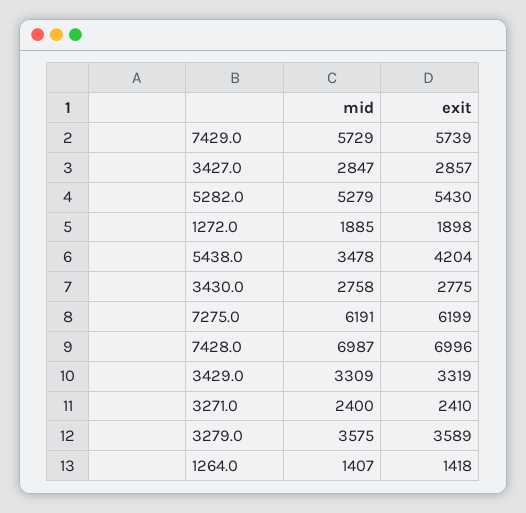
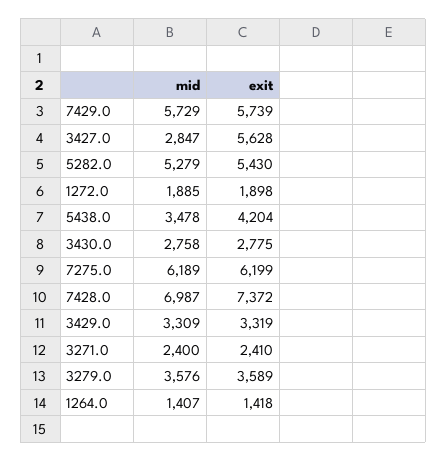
exit, 3427.0: 2857 -> 5628
mid, 7275.0: 6191 -> 6189
exit, 7428.0: 6996 -> 7372
mid, 3279.0: 3575 -> 3576

